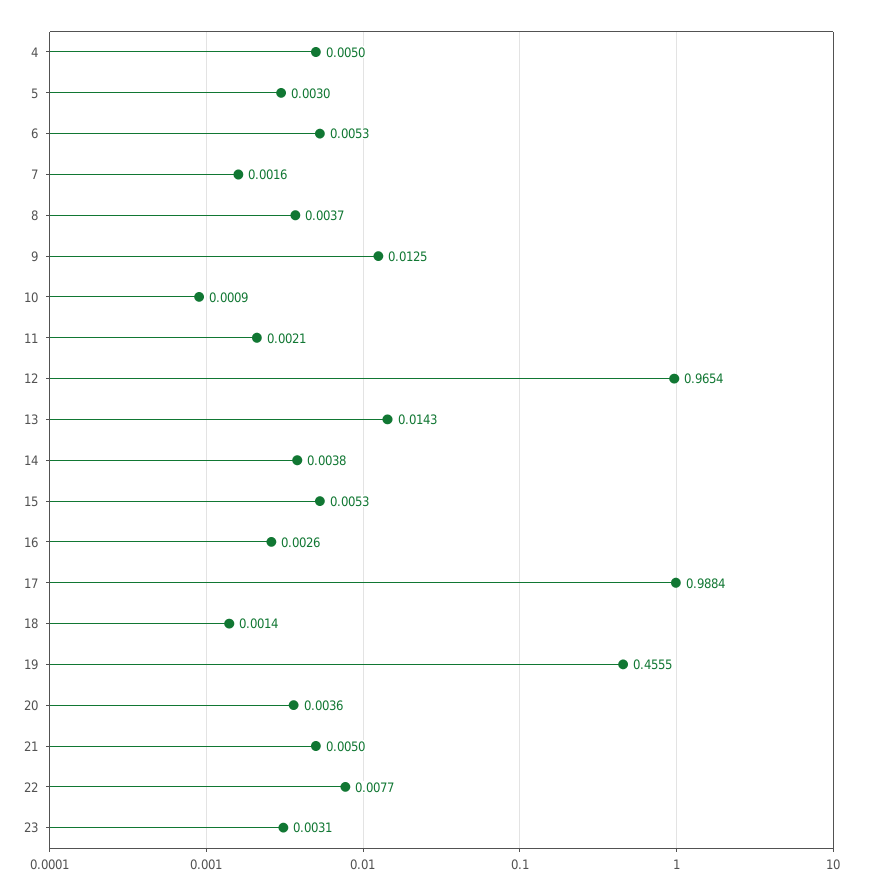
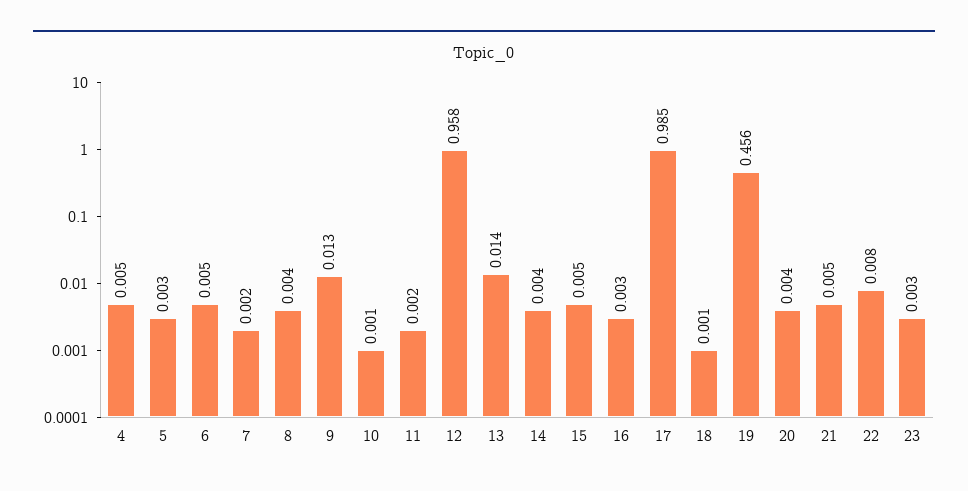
12: 0.9654 -> 0.958
17: 0.9884 -> 0.985

